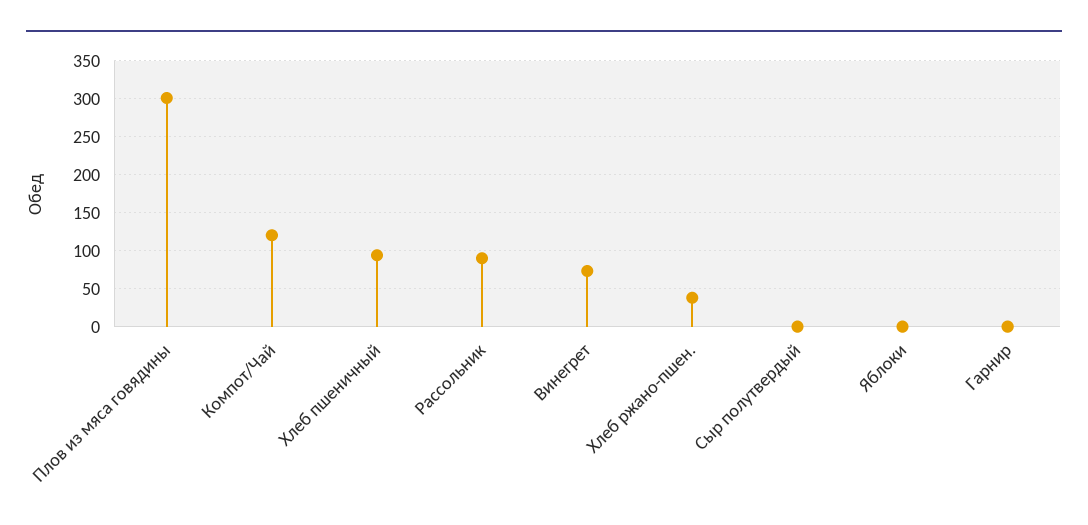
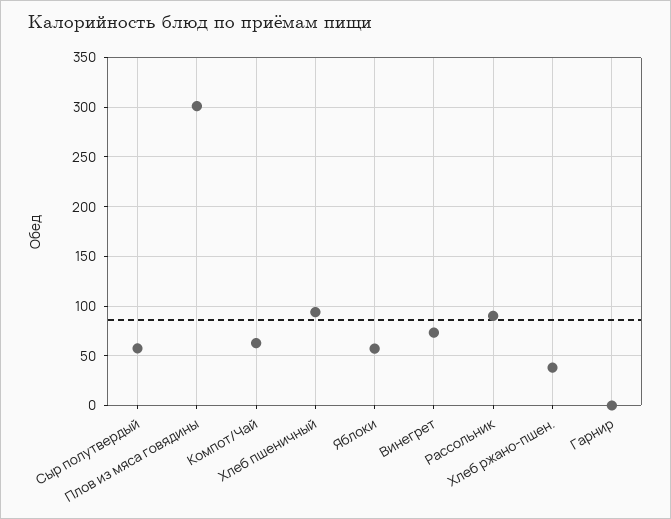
Компот/Чай: 120 -> 60
Сыр полутвердый: 0 -> 60
Яблоки: 0 -> 60

